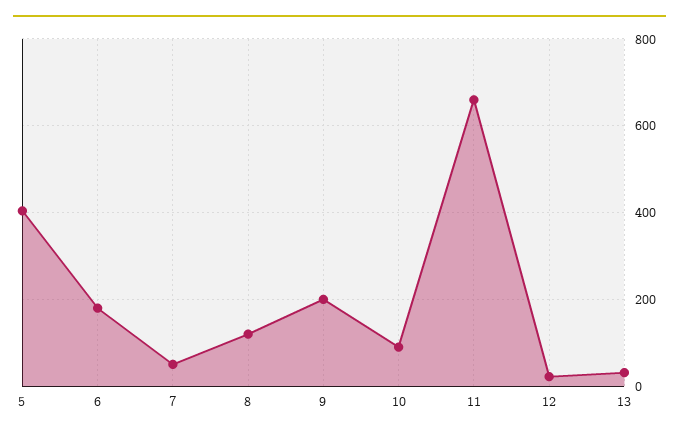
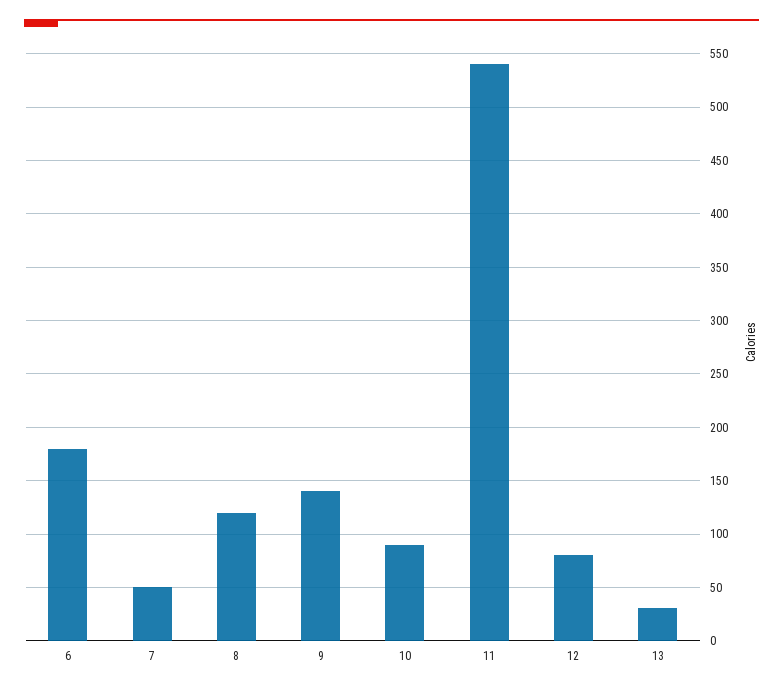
5: 400 -> none
9: 200 -> 140
11: 660 -> 540
12: 20 -> 80

